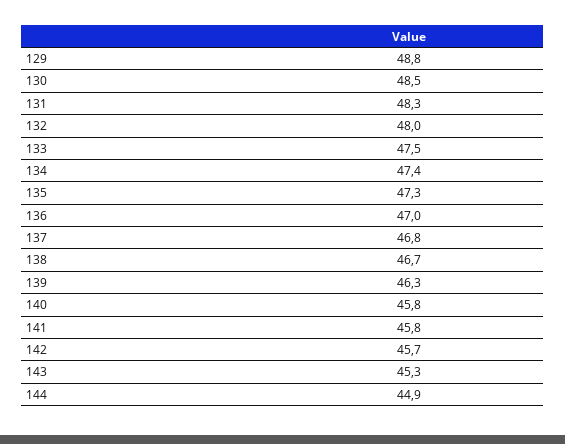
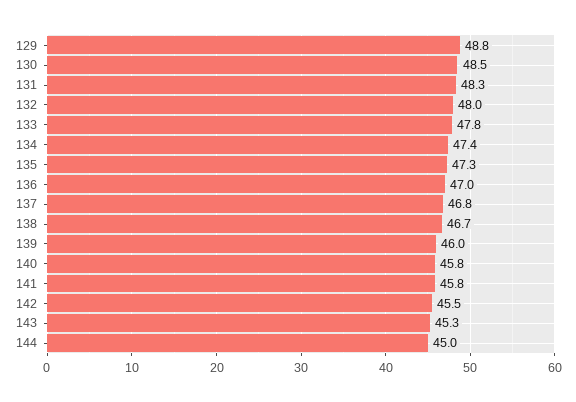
133: 47.5 -> 47.8
139: 46.3 -> 46
142: 45.7 -> 45.5
144: 44.9 -> 45

